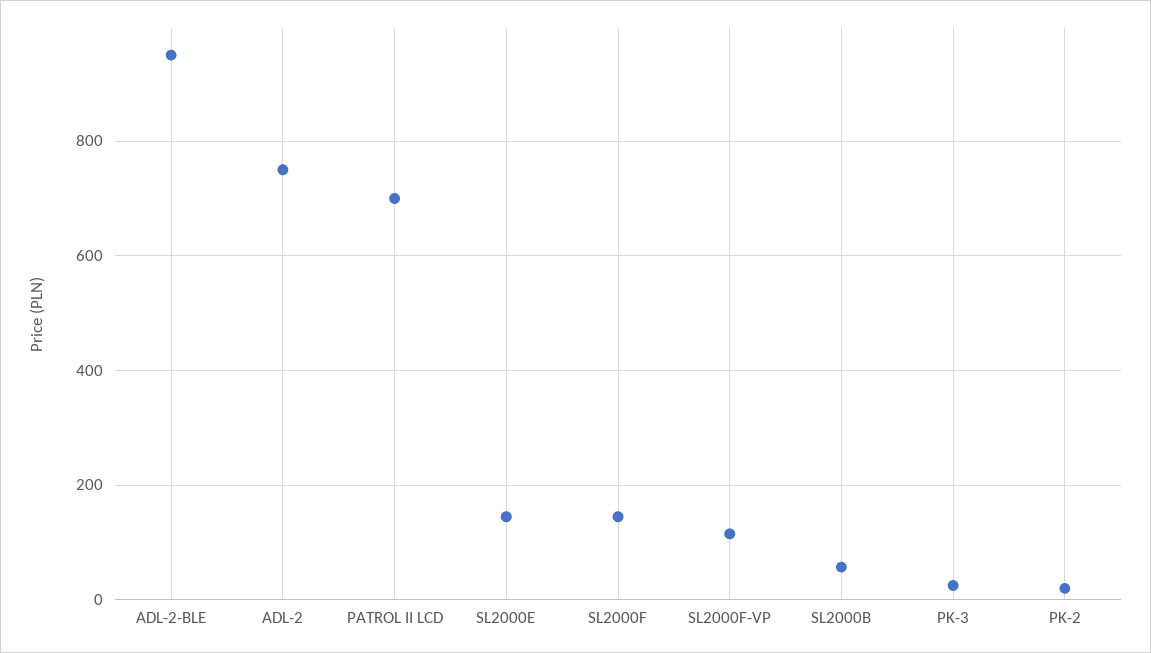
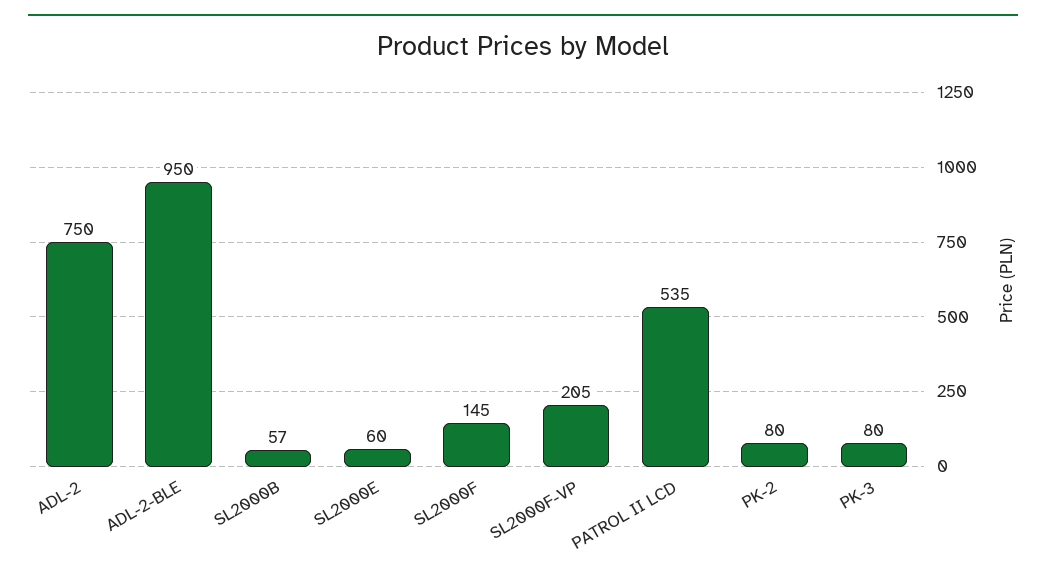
PATROL II LCD: 700 -> 535
SL2000E: 140 -> 60
SL2000F-VP: 120 -> 205
PK-3: 20 -> 80
PK-2: 20 -> 80

